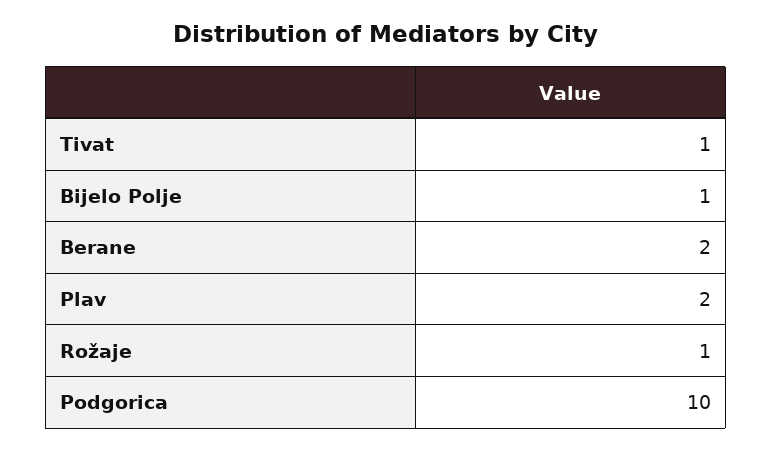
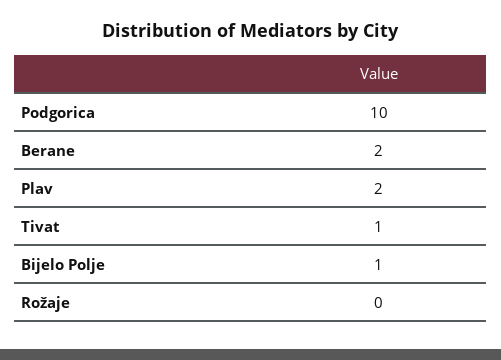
Rožaje: 1 -> 0

